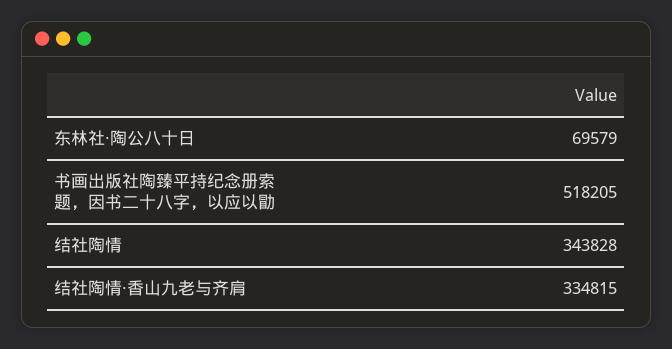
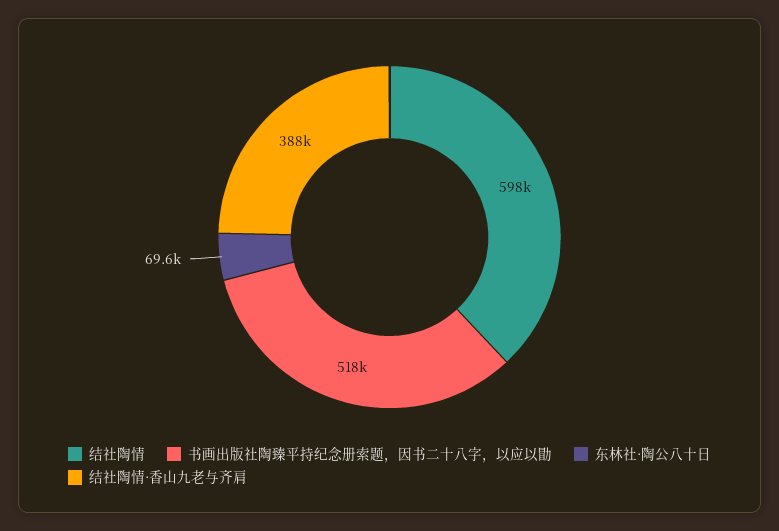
结社陶情: 343828 -> 598000
结社陶情·香山九老与齐肩: 334815 -> 388000

